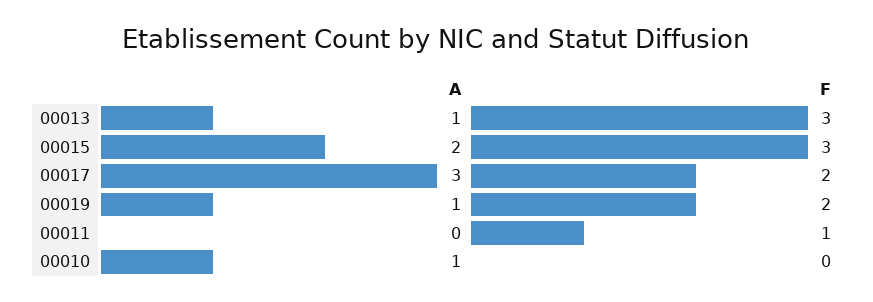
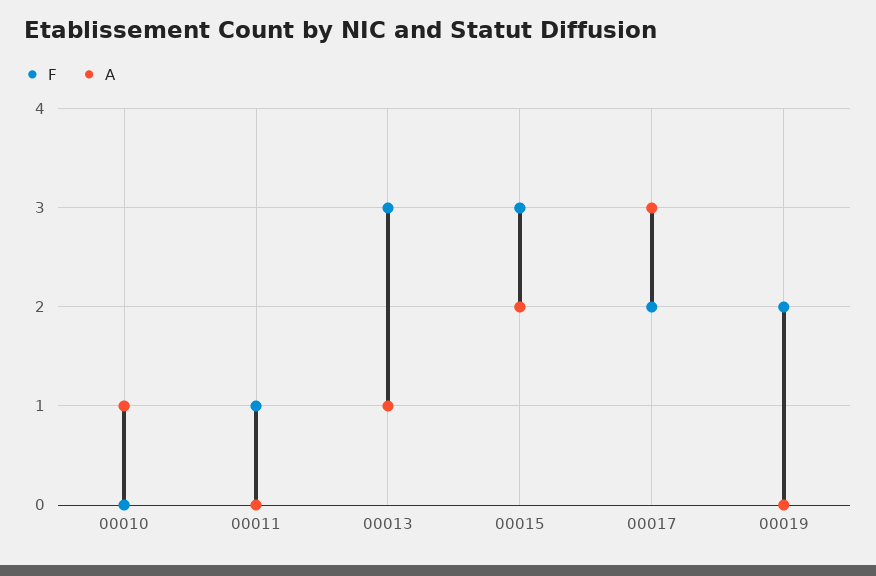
A, 00019: 1 -> 0

